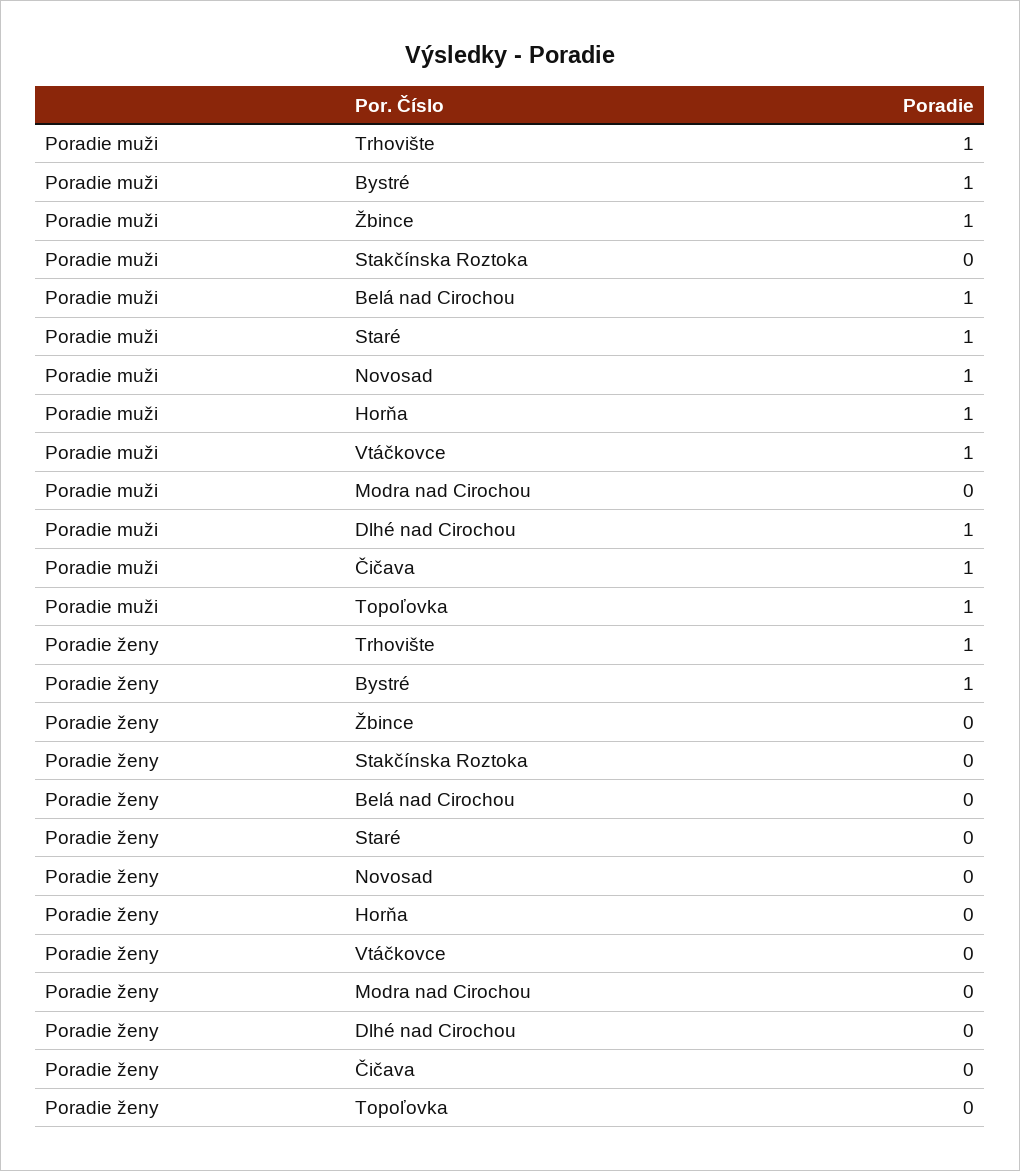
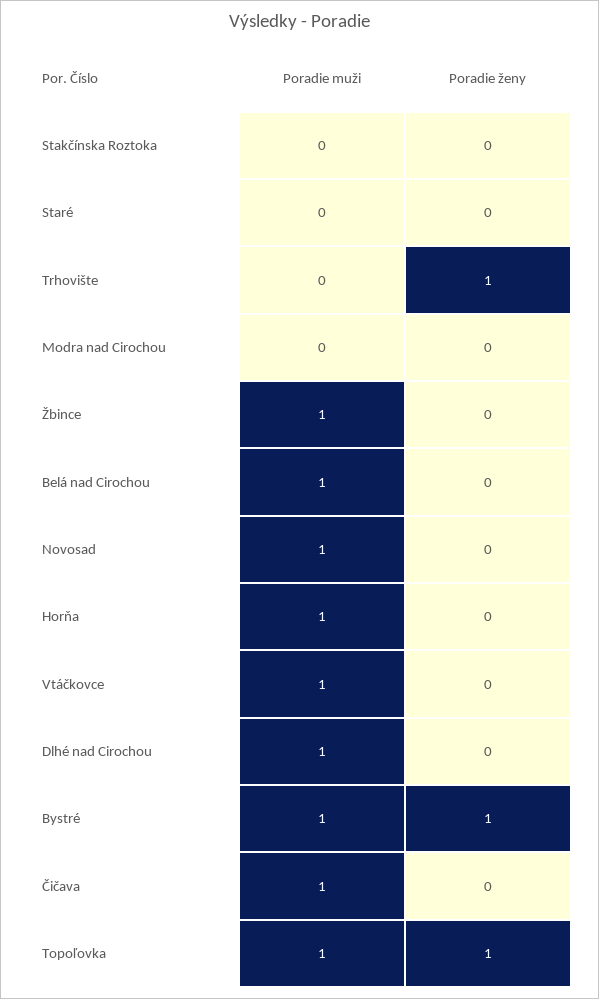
Poradie muži, Trhovište: 1 -> 0
Poradie muži, Staré: 1 -> 0
Poradie ženy, Topoľovka: 0 -> 1

